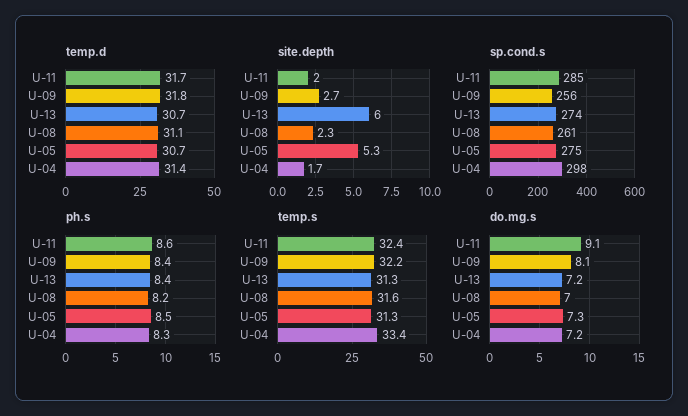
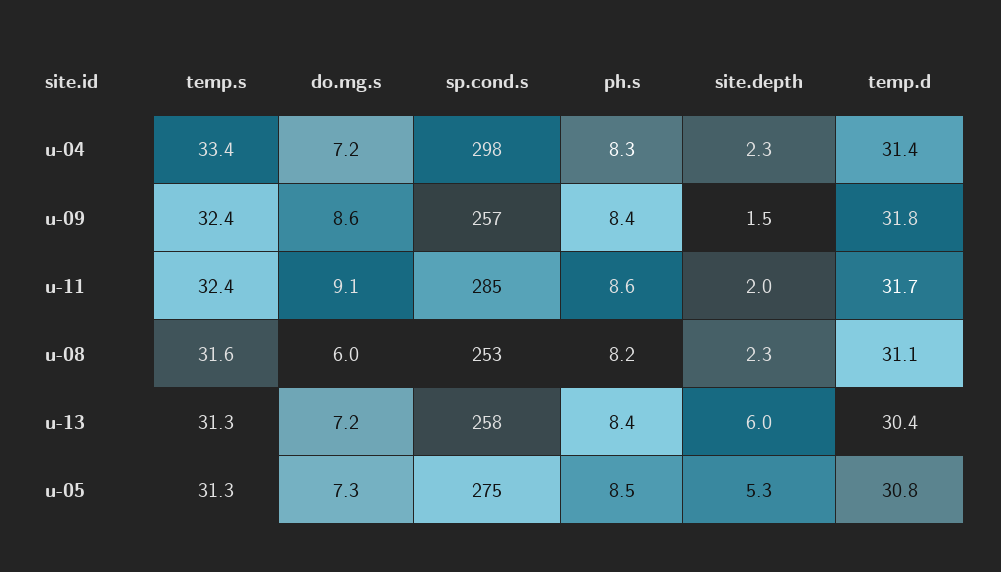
temp.d, U-13: 30.7 -> 30.4
temp.d, U-05: 30.7 -> 30.8
site.depth, U-09: 2.7 -> 1.5
site.depth, U-04: 1.7 -> 2.3
sp.cond.s, U-09: 256 -> 257
sp.cond.s, U-13: 274 -> 258
sp.cond.s, U-08: 261 -> 253
temp.s, U-09: 32.2 -> 32.4
do.mg.s, U-09: 8.1 -> 8.6
do.mg.s, U-08: 7 -> 6

